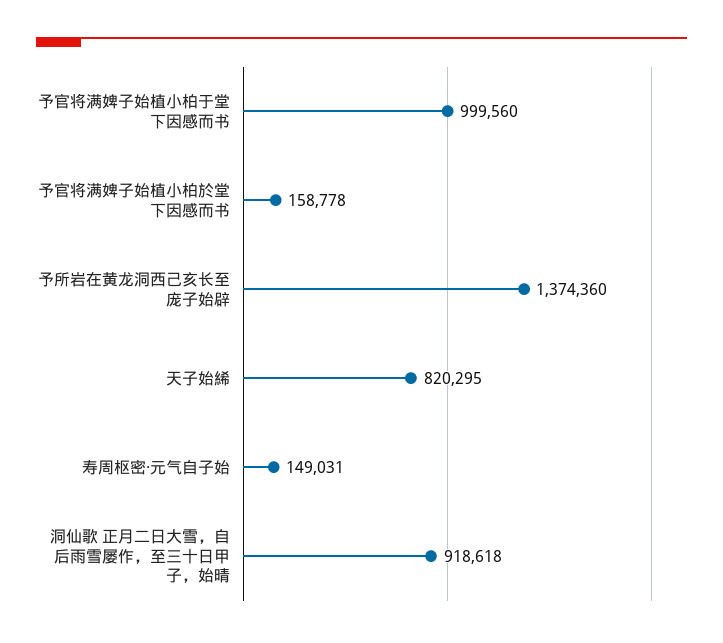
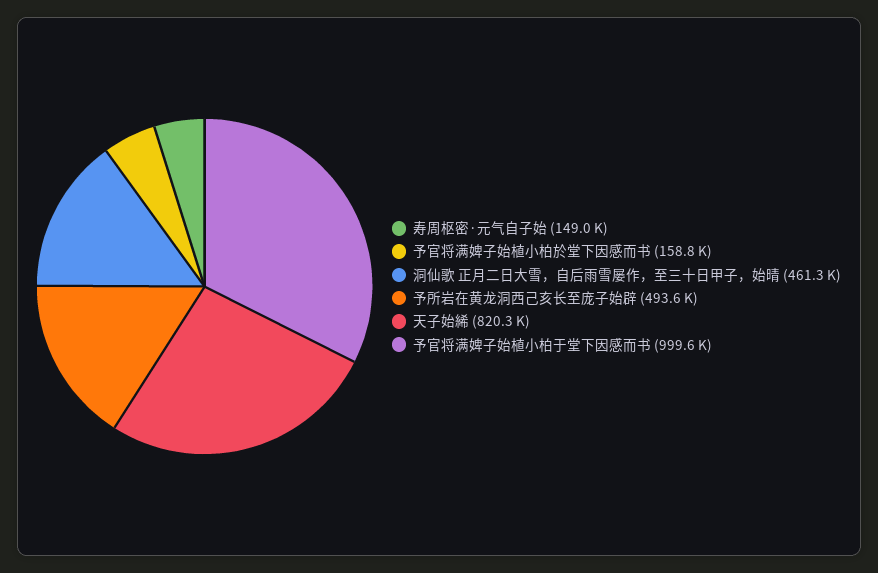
予所岩在黄龙洞西己亥长至庞子始辟: 1374360 -> 493600
洞仙歌 正月二日大雪，自后雨雪屡作，至三十日甲子，始晴: 918618 -> 461300

